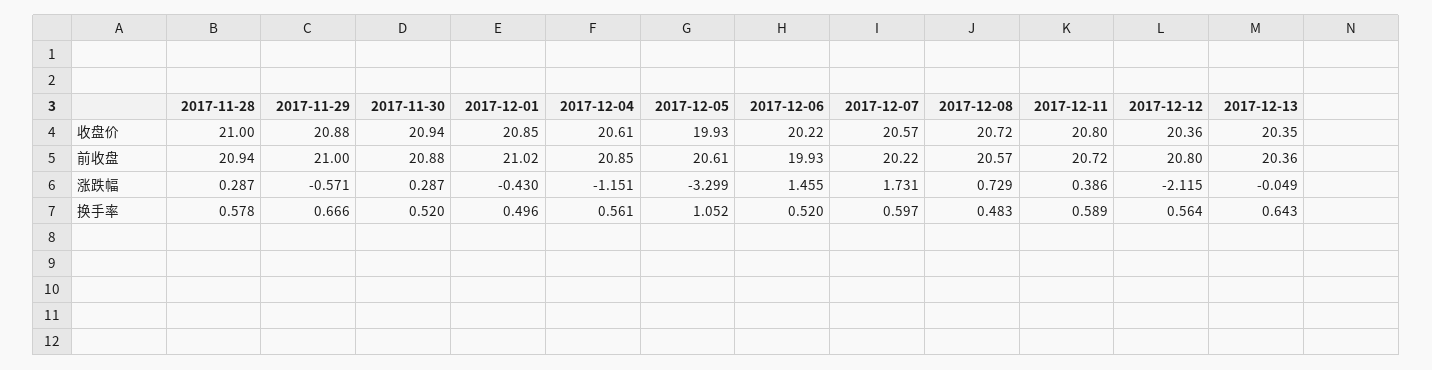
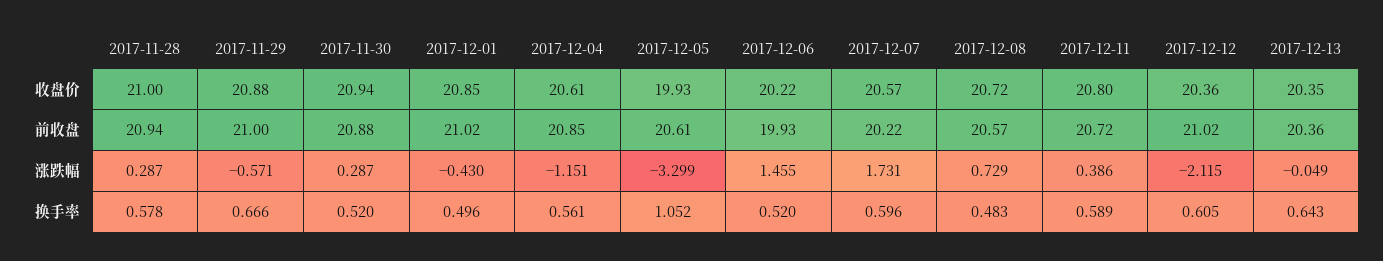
2017-12-12, 前收盘: 20.8 -> 21.02
2017-12-07, 换手率: 0.597 -> 0.596
2017-12-12, 换手率: 0.564 -> 0.605

